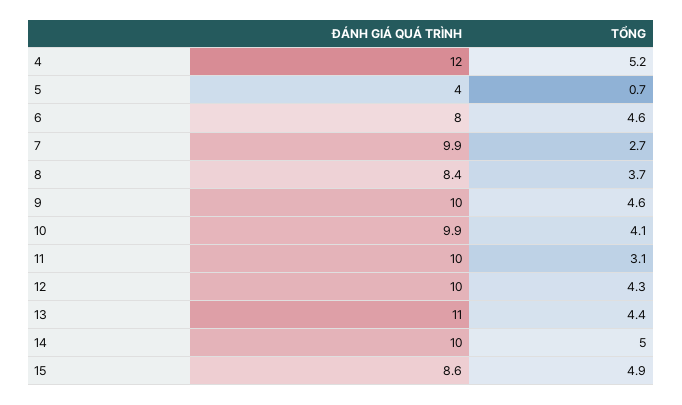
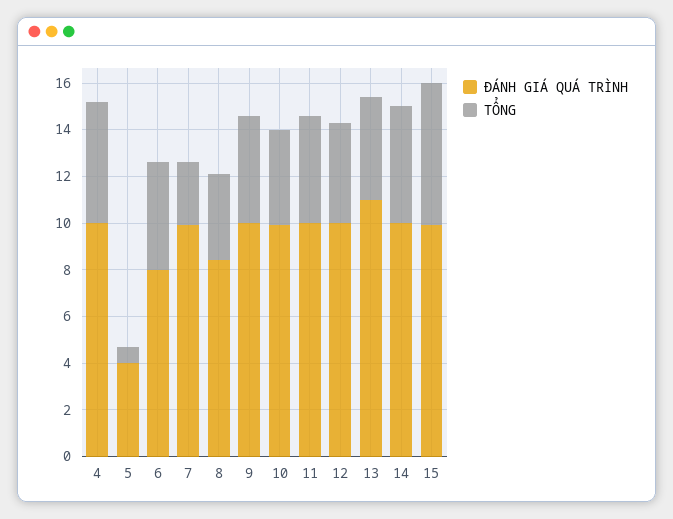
ĐÁNH GIÁ QUÁ TRÌNH, 4: 12 -> 10
TỔNG, 11: 3.1 -> 4.5
ĐÁNH GIÁ QUÁ TRÌNH, 15: 8.6 -> 10
TỔNG, 15: 4.9 -> 6

